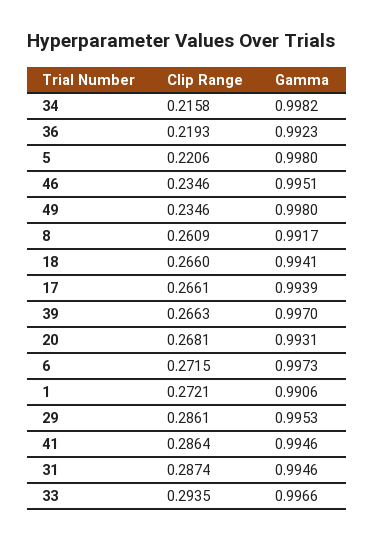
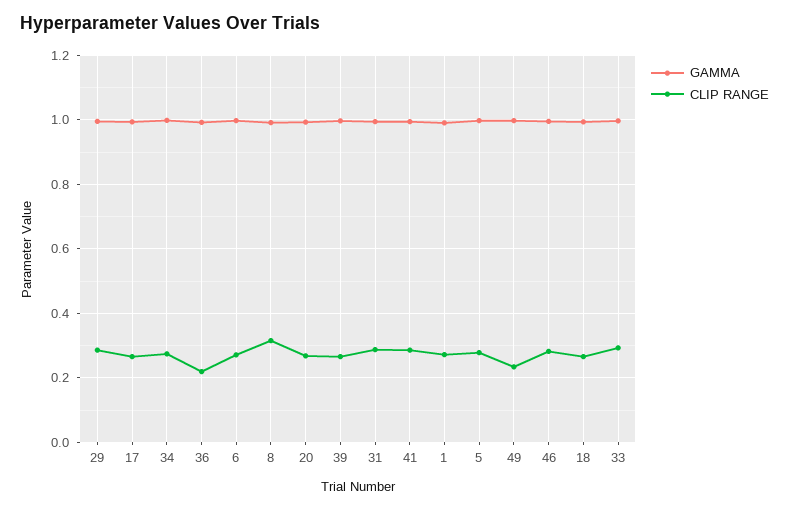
Clip Range, 34: 0.2158 -> 0.28
Clip Range, 5: 0.2206 -> 0.28
Clip Range, 46: 0.2346 -> 0.28
Clip Range, 8: 0.2609 -> 0.32

